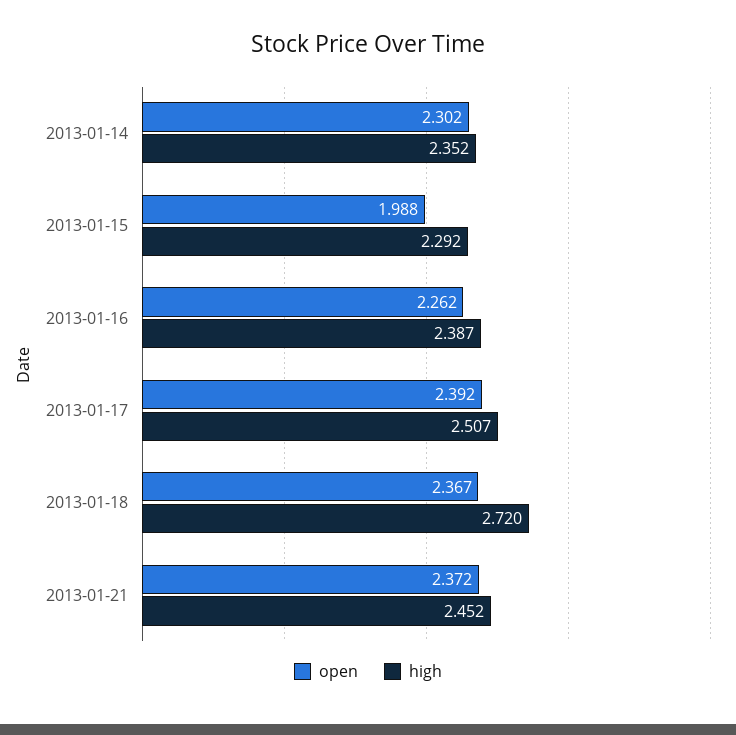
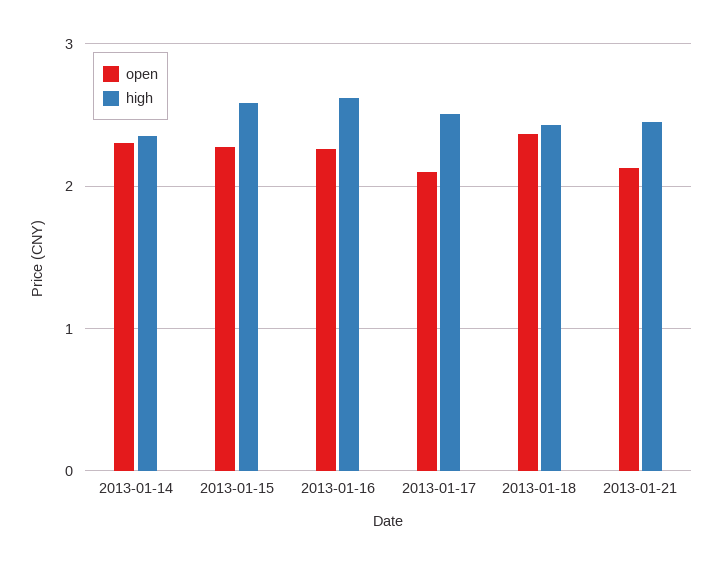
open, 2013-01-15: 1.988 -> 2.3
high, 2013-01-15: 2.292 -> 2.6
high, 2013-01-16: 2.387 -> 2.6
open, 2013-01-17: 2.392 -> 2.1
high, 2013-01-18: 2.72 -> 2.4
open, 2013-01-21: 2.372 -> 2.1

